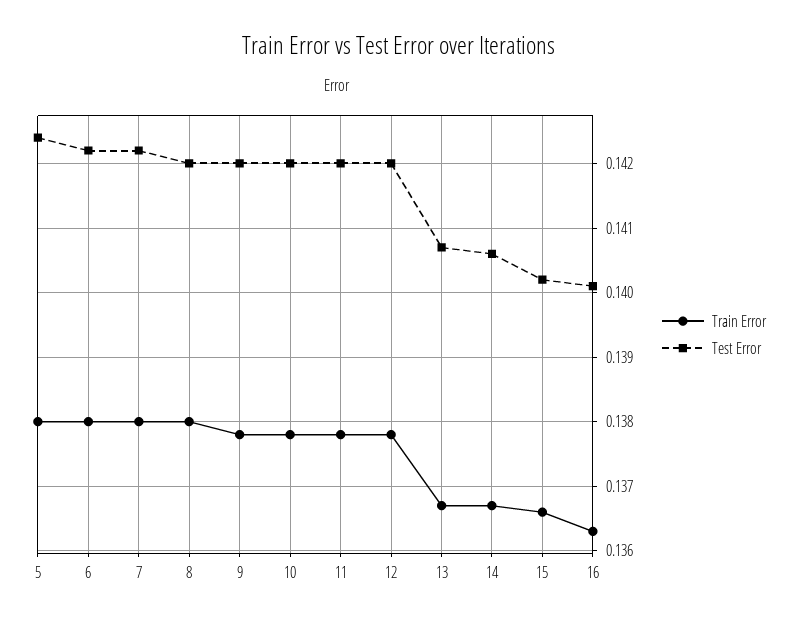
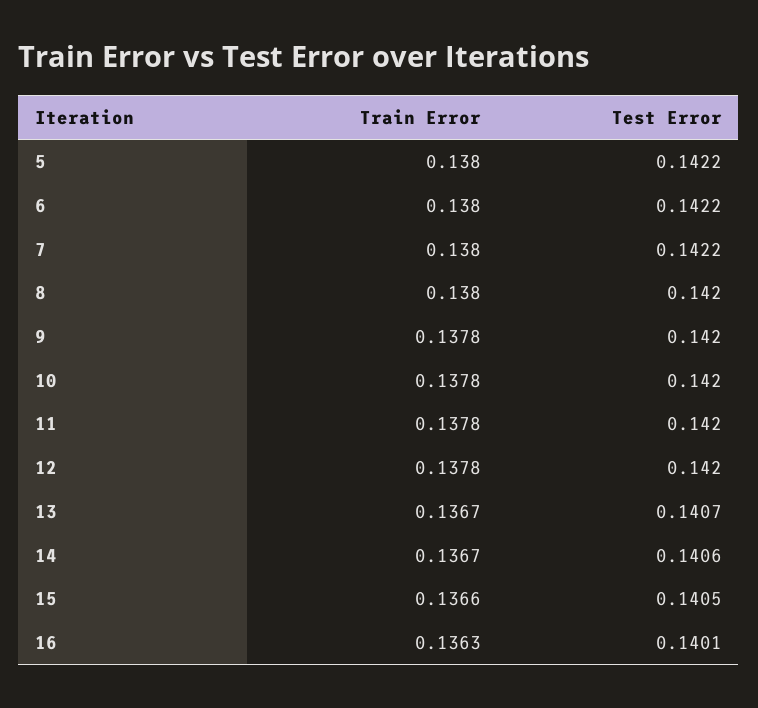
Test Error, 5: 0.1424 -> 0.1422
Test Error, 15: 0.1402 -> 0.1405

